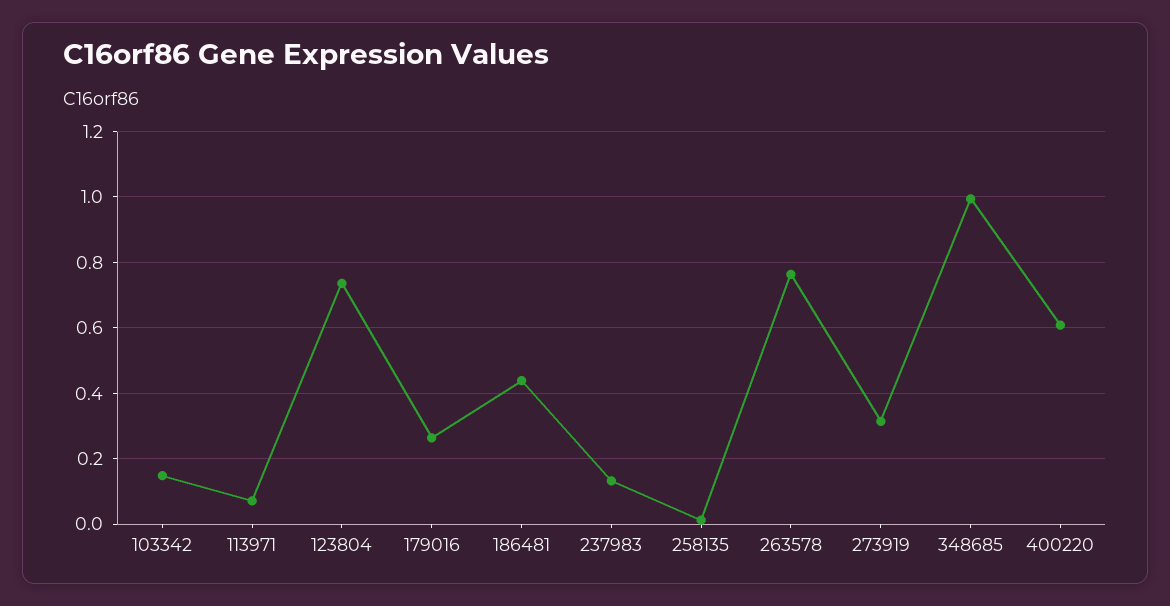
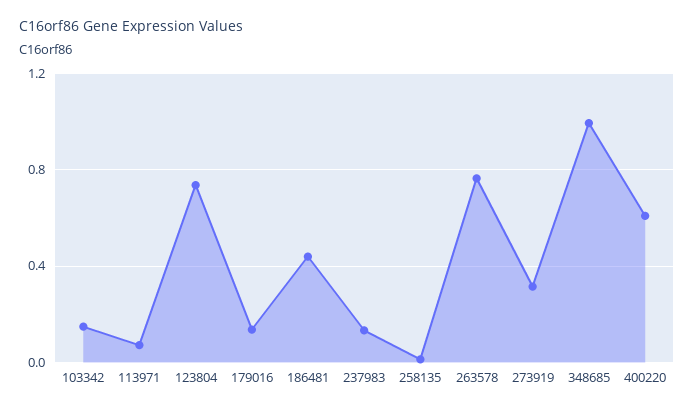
179016: 0.26 -> 0.15

